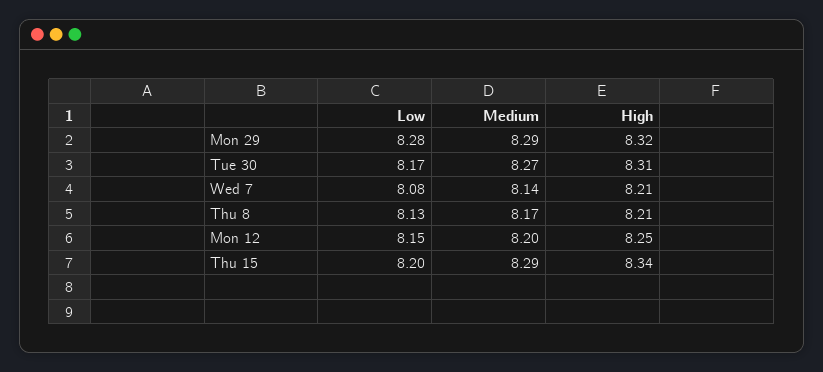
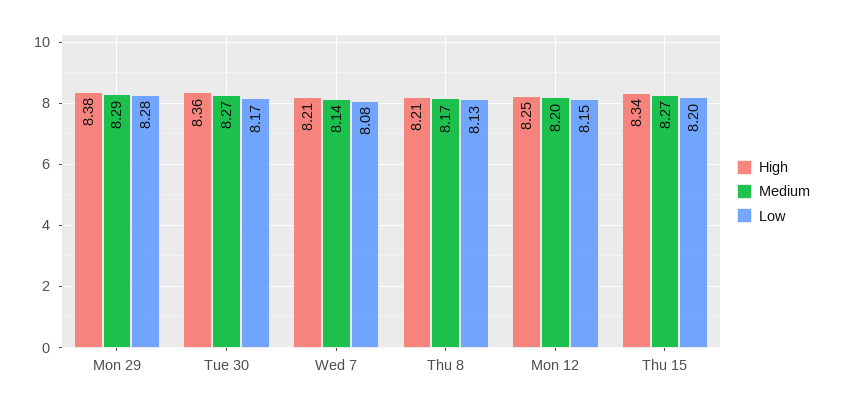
High, Mon 29: 8.32 -> 8.38
High, Tue 30: 8.31 -> 8.36
Medium, Thu 15: 8.29 -> 8.27

